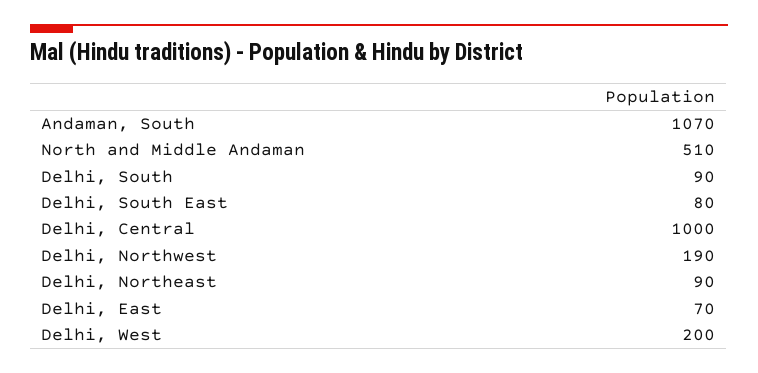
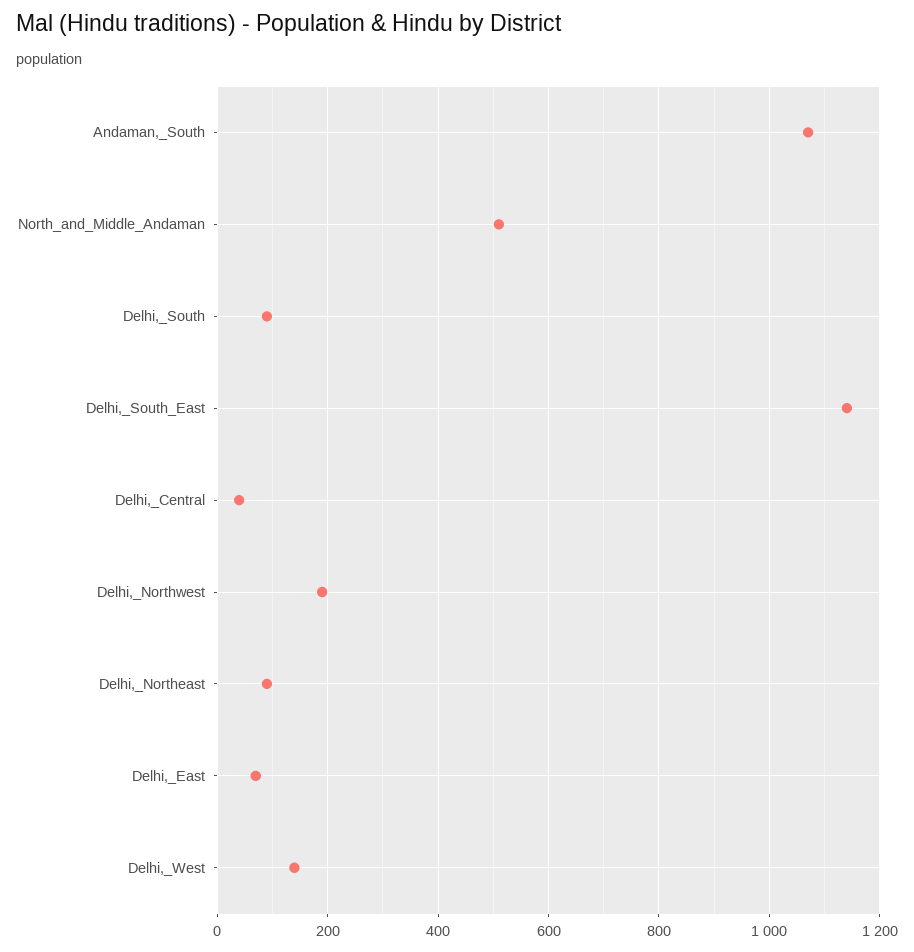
Delhi, South East: 80 -> 1140
Delhi, Central: 1000 -> 40
Delhi, West: 200 -> 140

